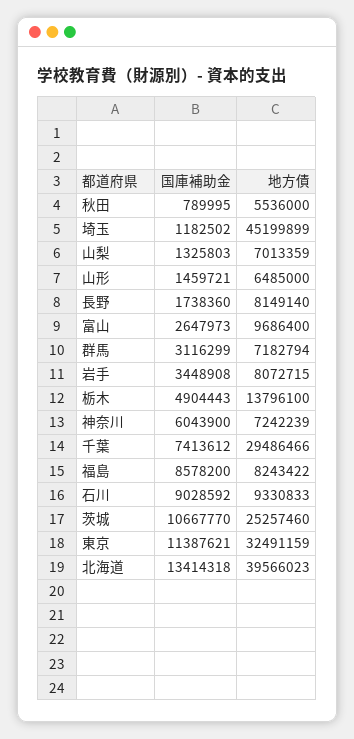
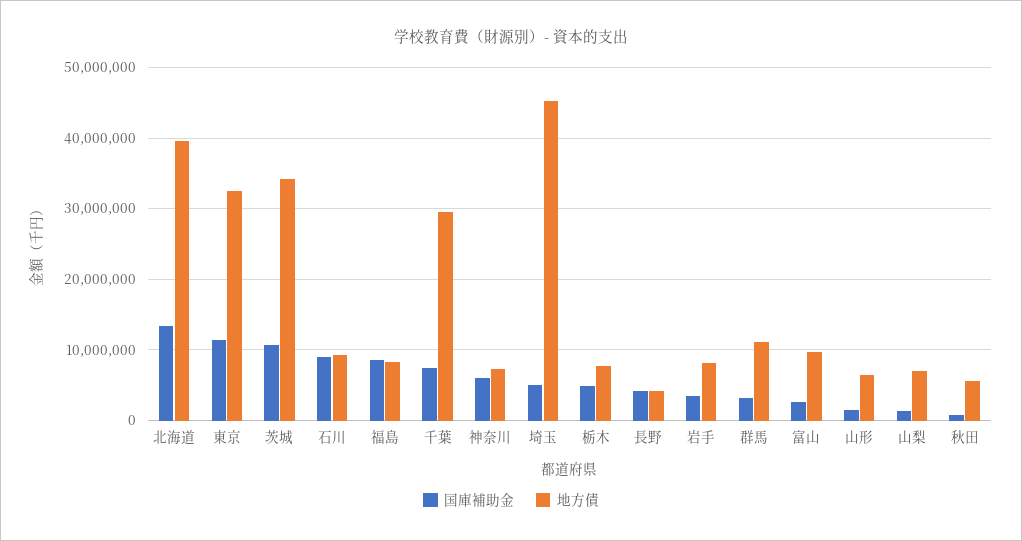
国庫補助金, 埼玉: 1182502 -> 5000000
国庫補助金, 長野: 1738360 -> 4000000
地方債, 長野: 8149140 -> 4000000
地方債, 群馬: 7182794 -> 11000000
地方債, 栃木: 13796100 -> 8000000
地方債, 茨城: 25257460 -> 34000000

